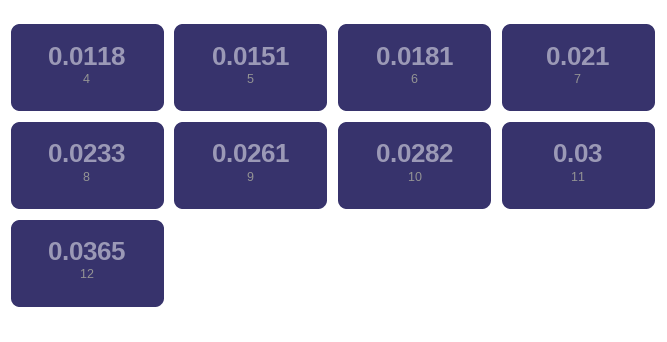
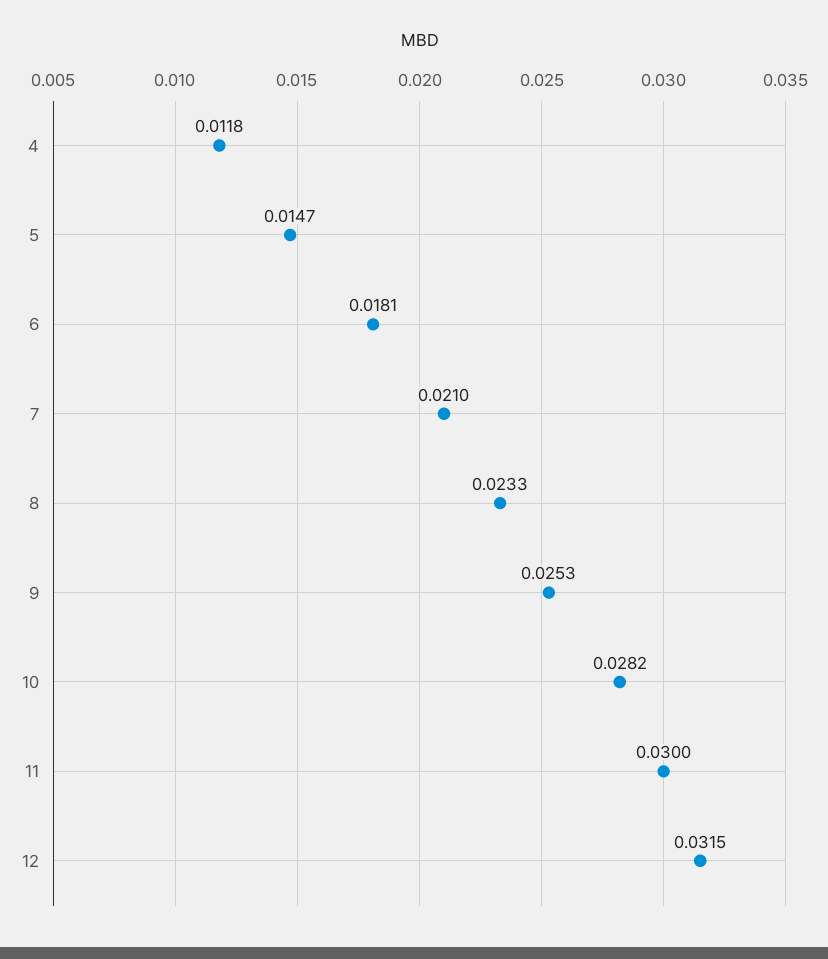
5: 0.0151 -> 0.0147
9: 0.0261 -> 0.0253
12: 0.0365 -> 0.0315

